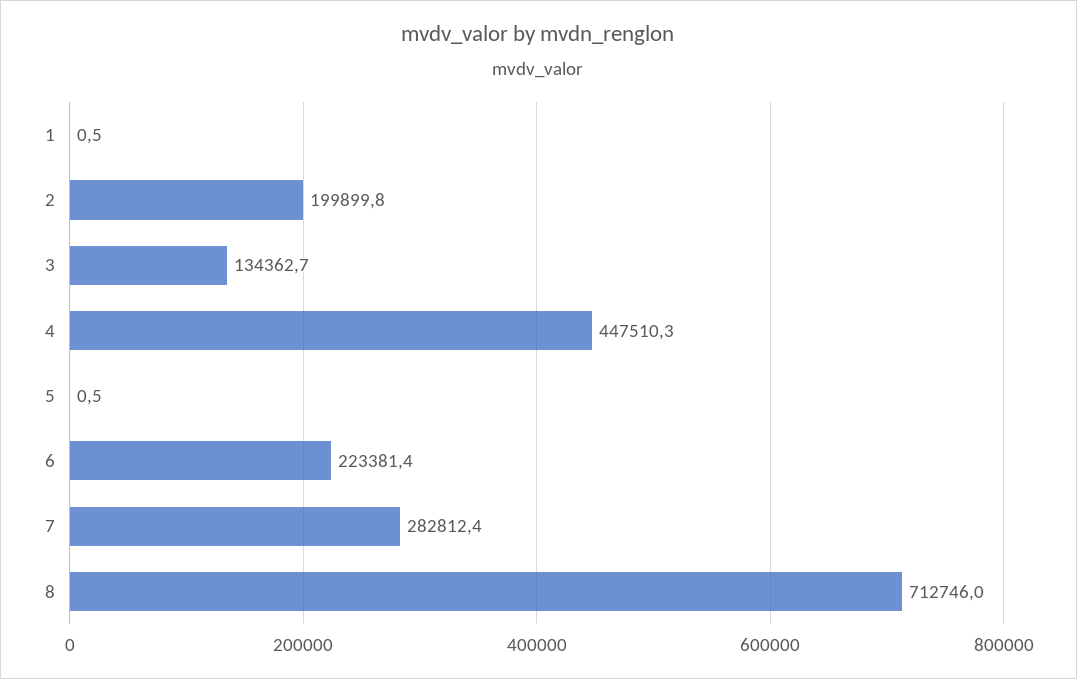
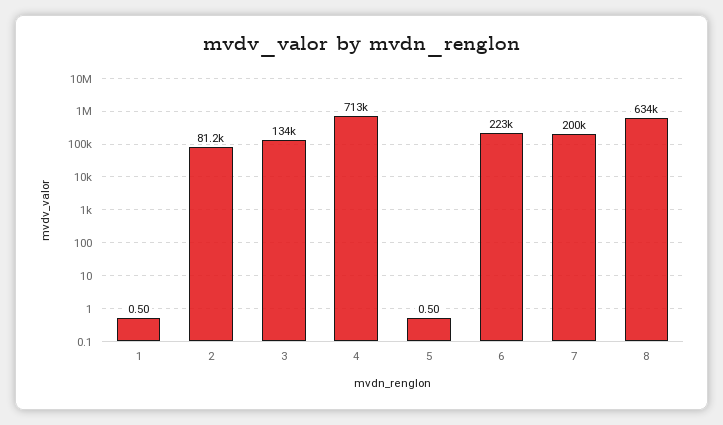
2: 199899.8 -> 81200
4: 447510.3 -> 713000
7: 282812.4 -> 200000
8: 712746 -> 634000

